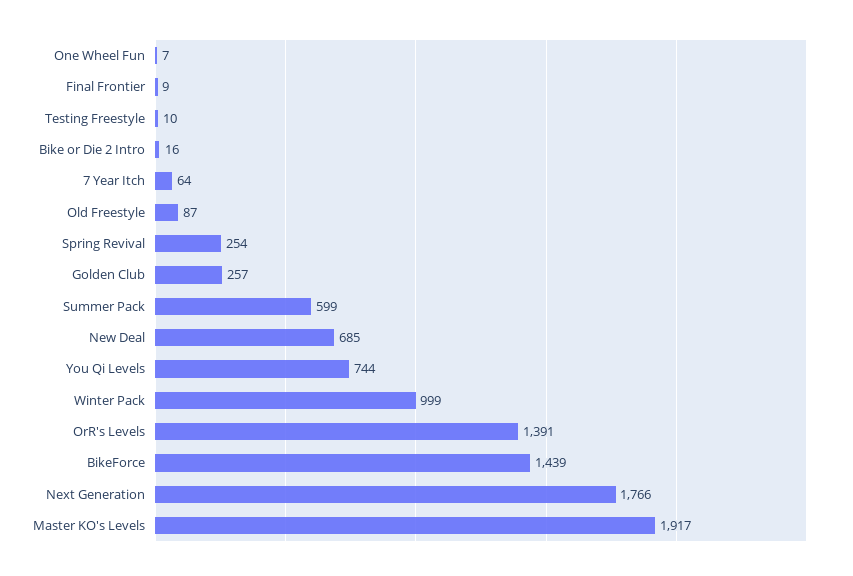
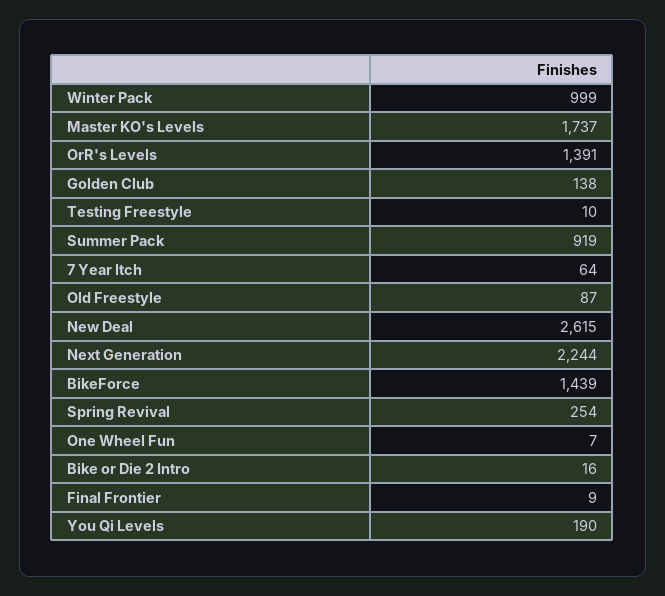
Golden Club: 257 -> 138
Summer Pack: 599 -> 919
New Deal: 685 -> 2615
You Qi Levels: 744 -> 190
Next Generation: 1766 -> 2244
Master KO's Levels: 1917 -> 1737

